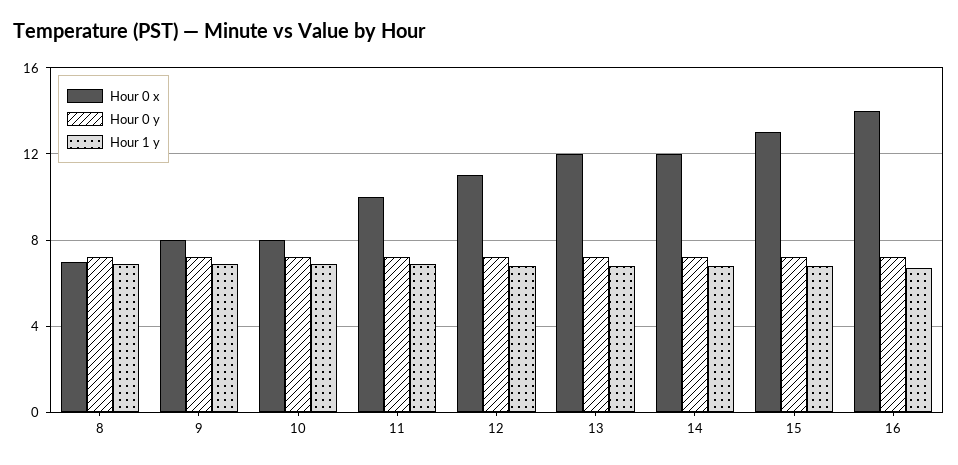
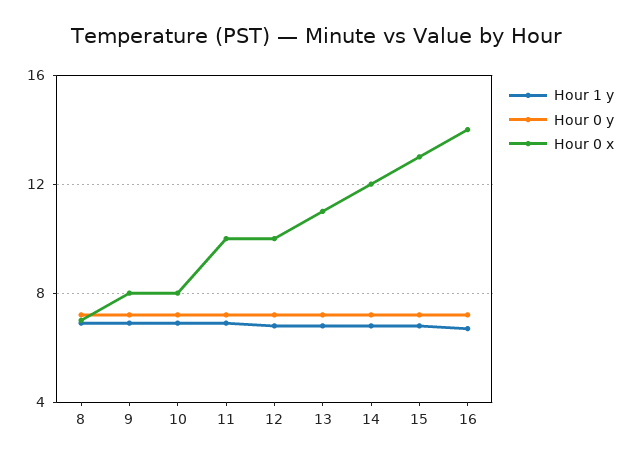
Hour 0 x, 12: 11 -> 10
Hour 0 x, 13: 12 -> 11

